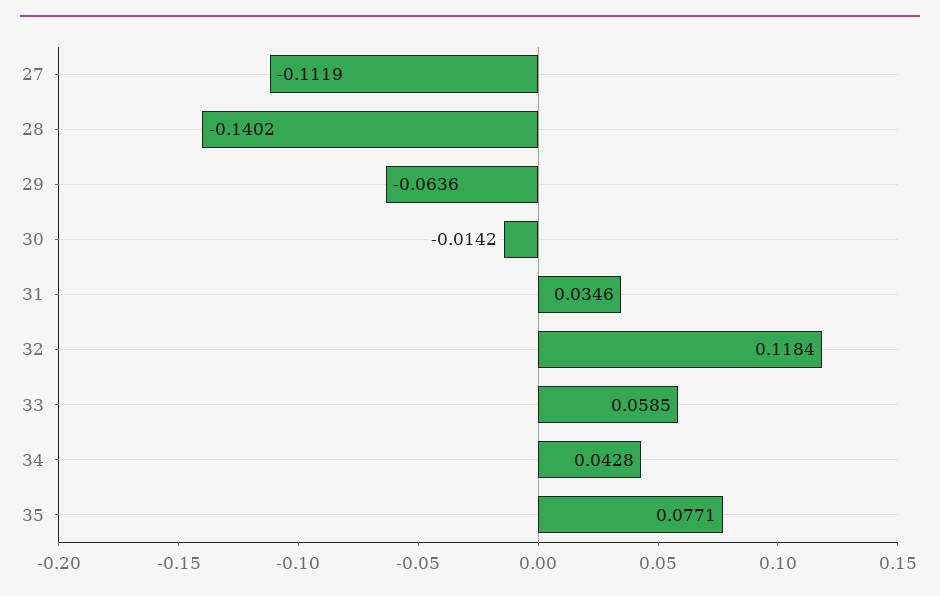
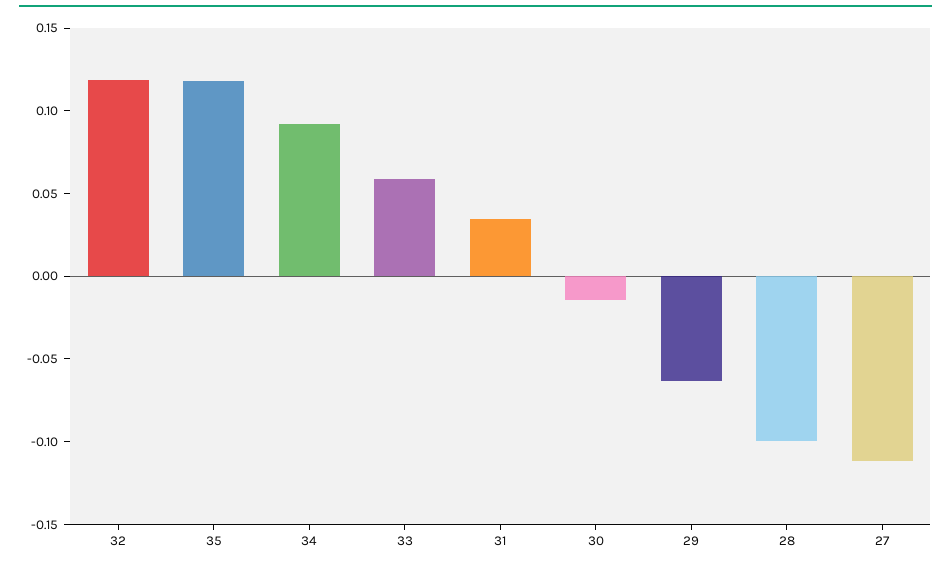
28: -0.1402 -> -0.1
34: 0.0428 -> 0.09
35: 0.0771 -> 0.12

